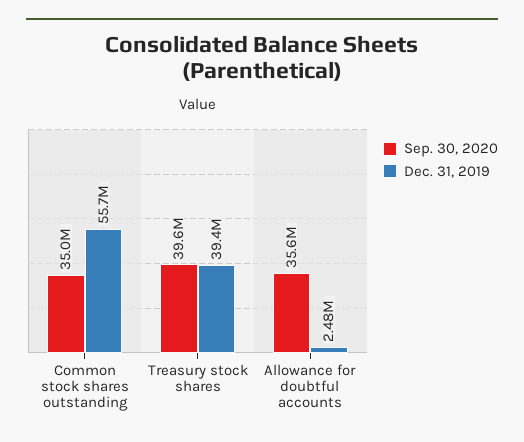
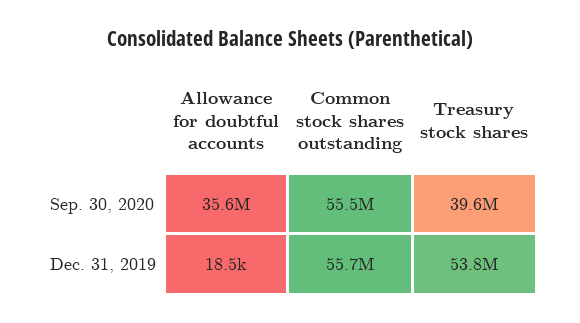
Sep. 30, 2020, Common stock shares outstanding: 35000000 -> 55500000
Dec. 31, 2019, Treasury stock shares: 39400000 -> 53800000
Dec. 31, 2019, Allowance for doubtful accounts: 2480000 -> 18500

